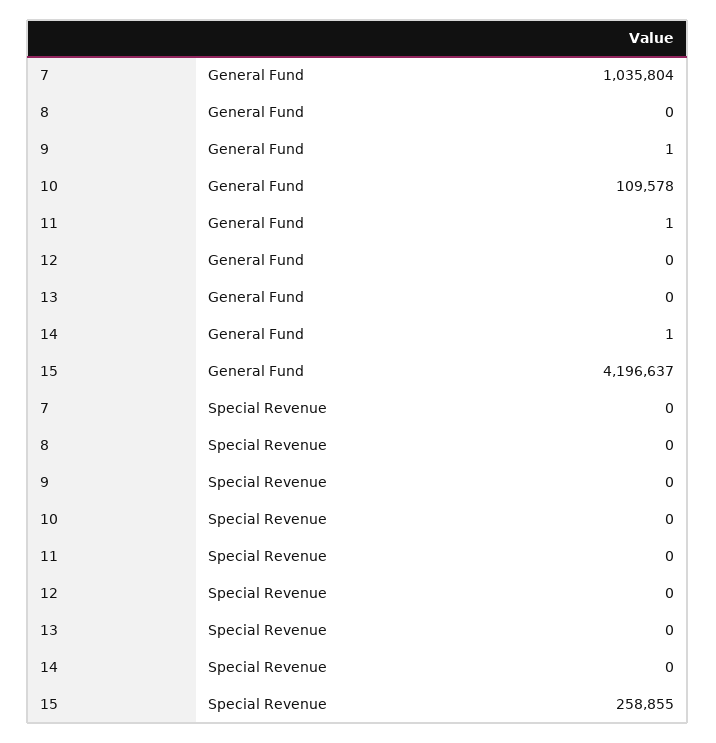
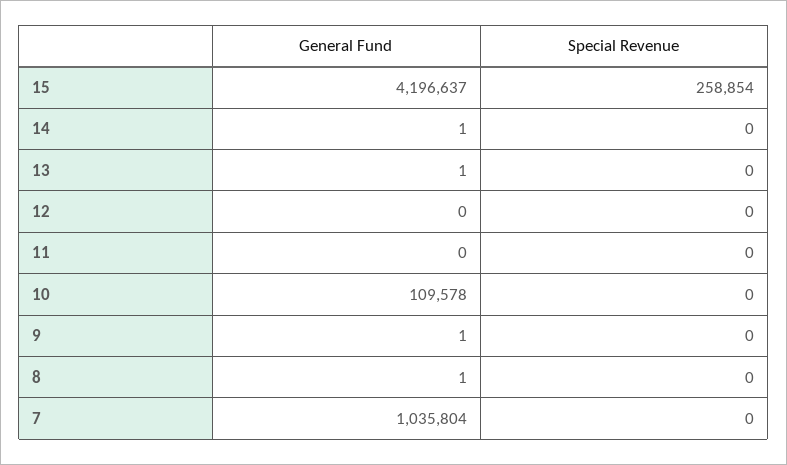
8, General Fund: 0 -> 1
11, General Fund: 1 -> 0
13, General Fund: 0 -> 1
15, Special Revenue: 258855 -> 258854

